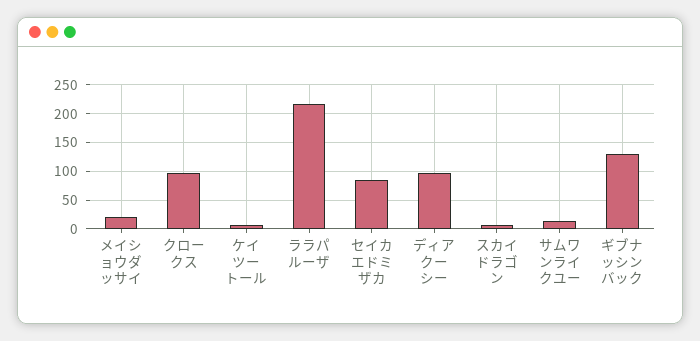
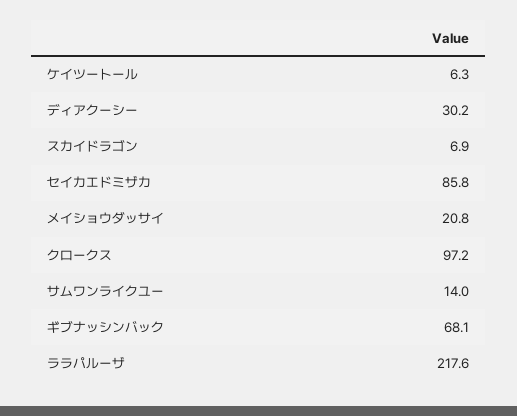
ディアクーシー: 100 -> 30.2
ギブナッシンバック: 125 -> 68.1

